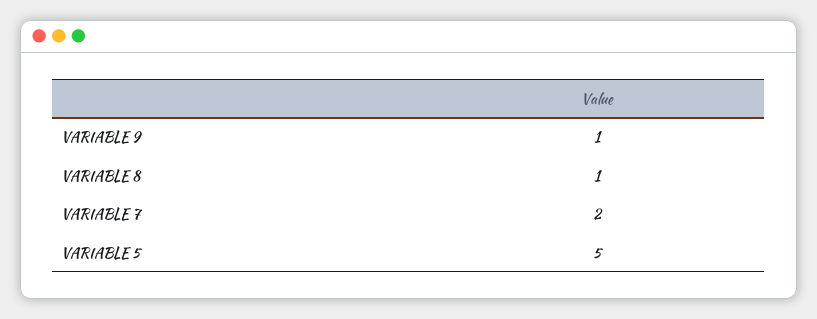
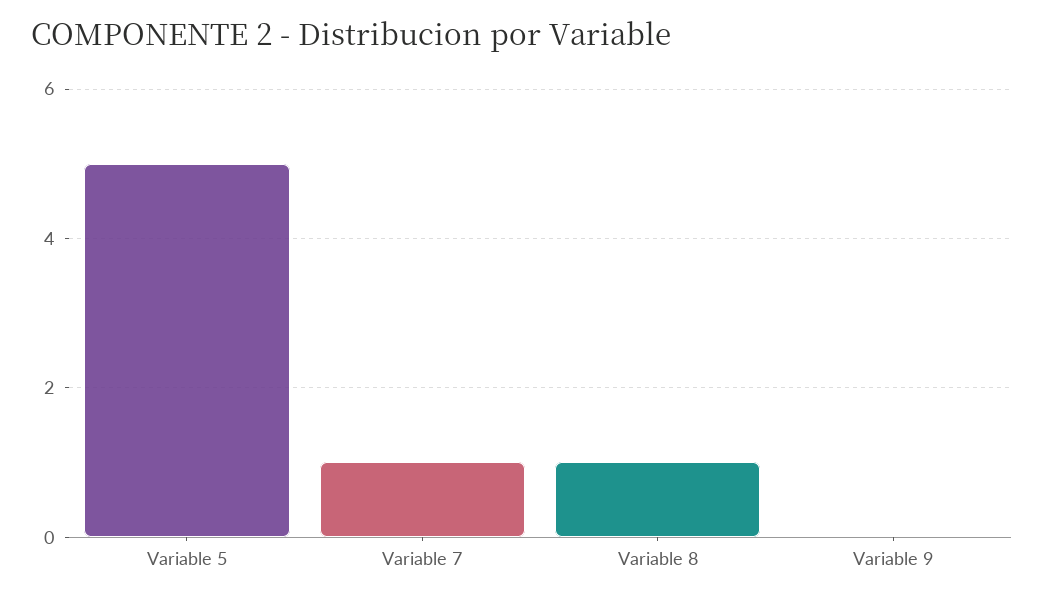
VARIABLE 9: 1 -> 0
VARIABLE 7: 2 -> 1

